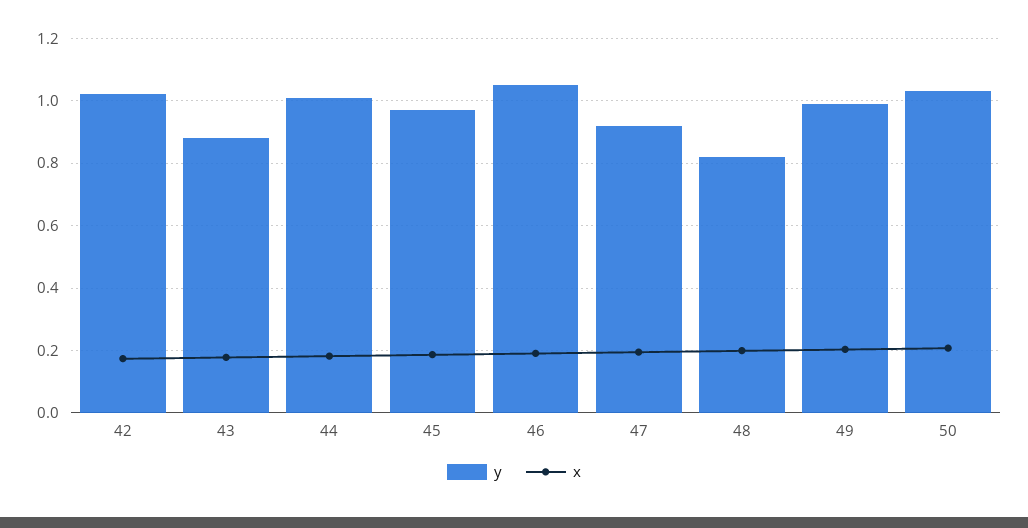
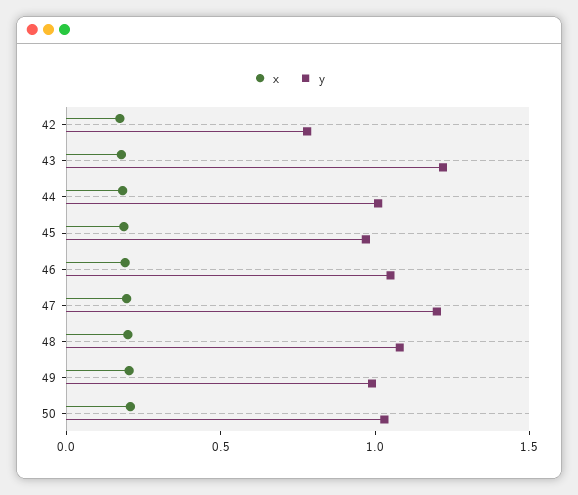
y, 42: 1.02 -> 0.8
y, 43: 0.88 -> 1.2
y, 47: 0.92 -> 1.2
y, 48: 0.82 -> 1.1

